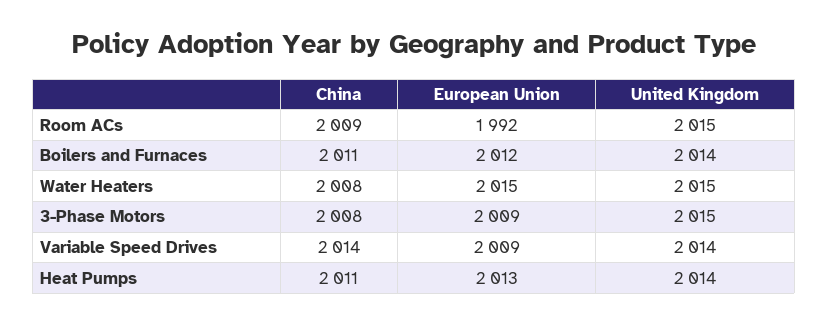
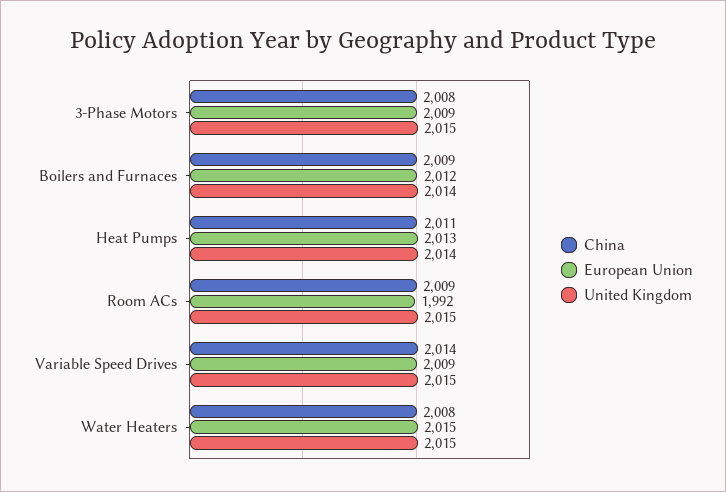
China, Boilers and Furnaces: 2011 -> 2009
United Kingdom, Variable Speed Drives: 2014 -> 2015

